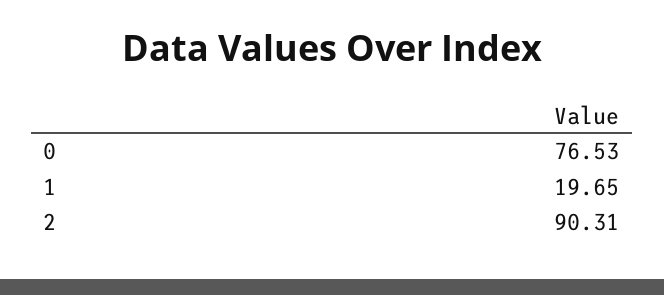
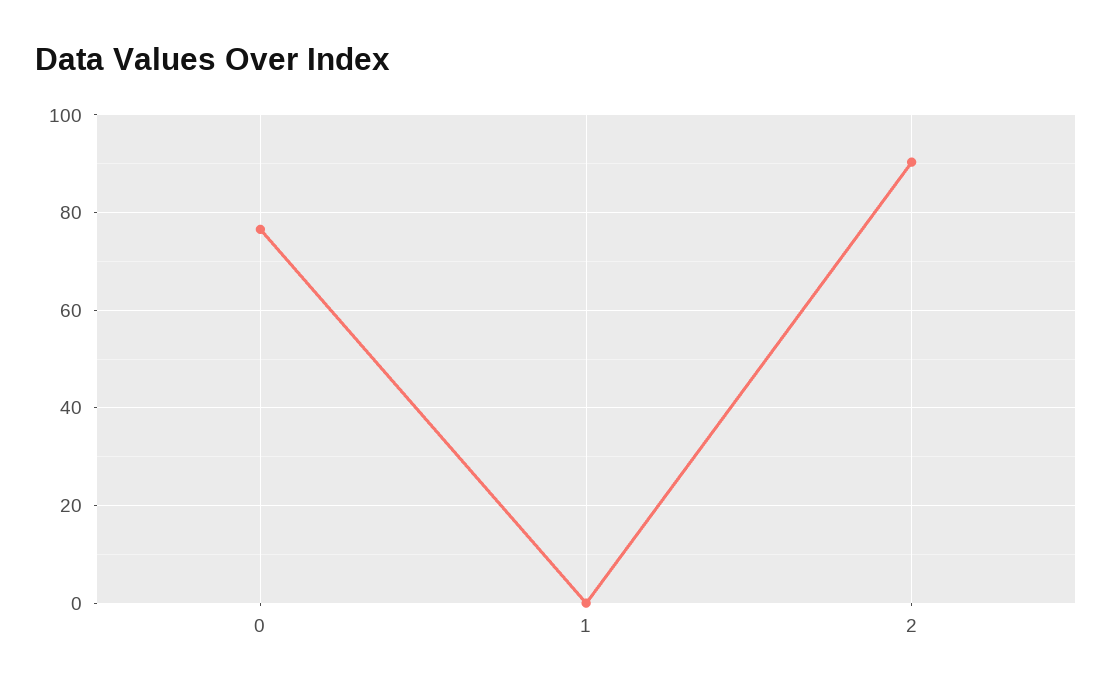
1: 19.65 -> 0

